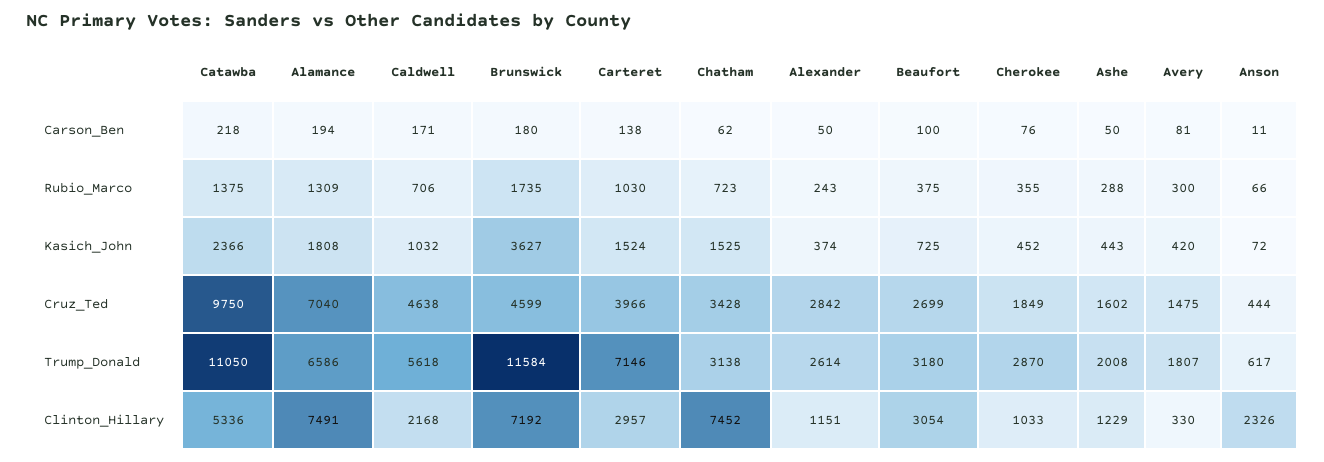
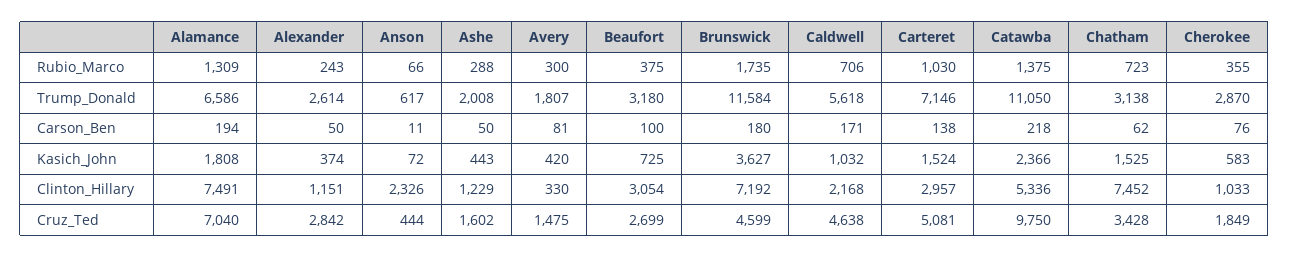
Cherokee, Kasich_John: 452 -> 583
Carteret, Cruz_Ted: 3966 -> 5081

